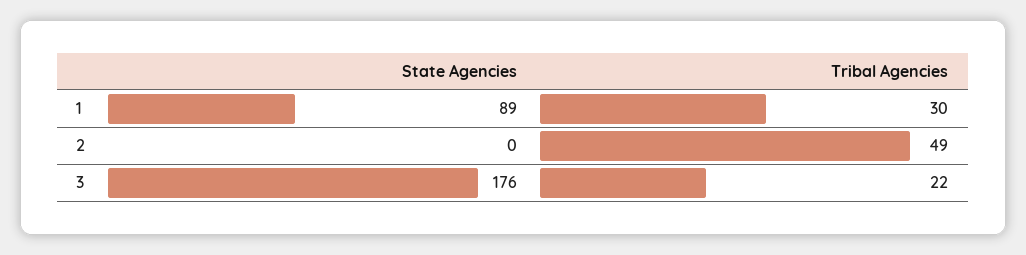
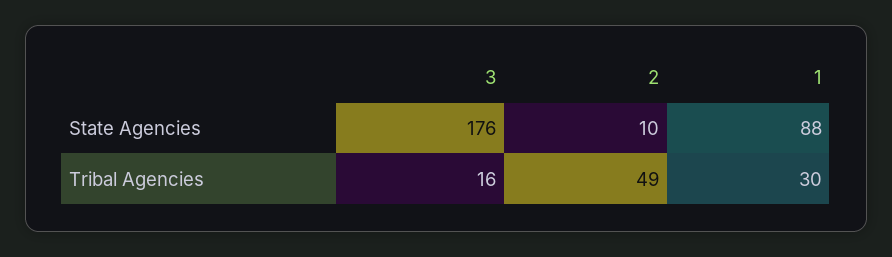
State Agencies, 1: 89 -> 88
State Agencies, 2: 0 -> 10
Tribal Agencies, 3: 22 -> 16

